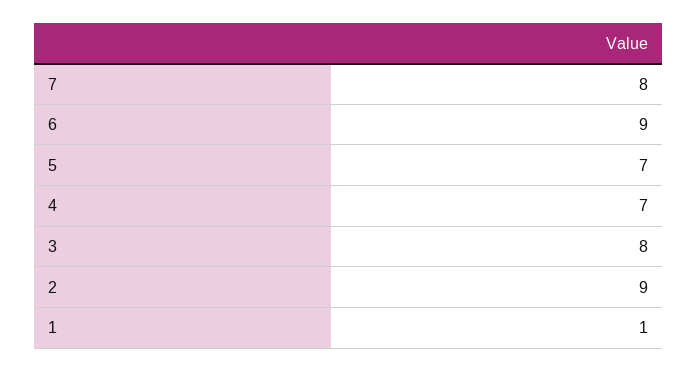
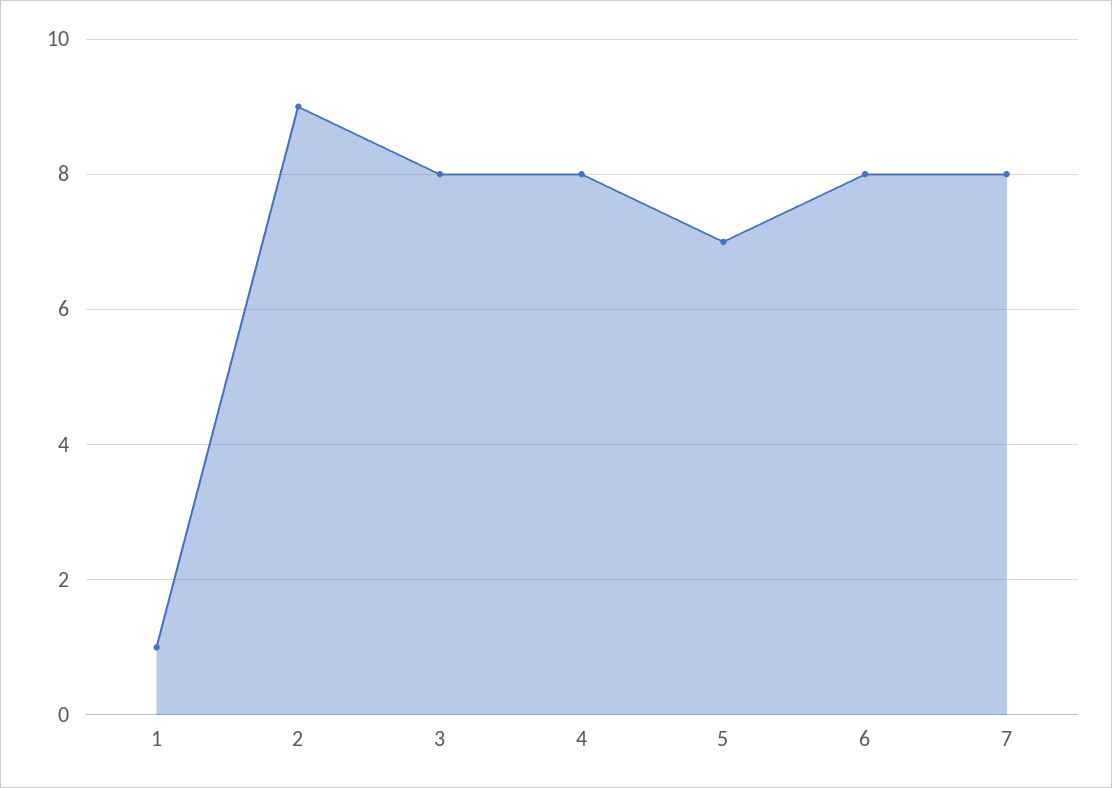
6: 9 -> 8
4: 7 -> 8

